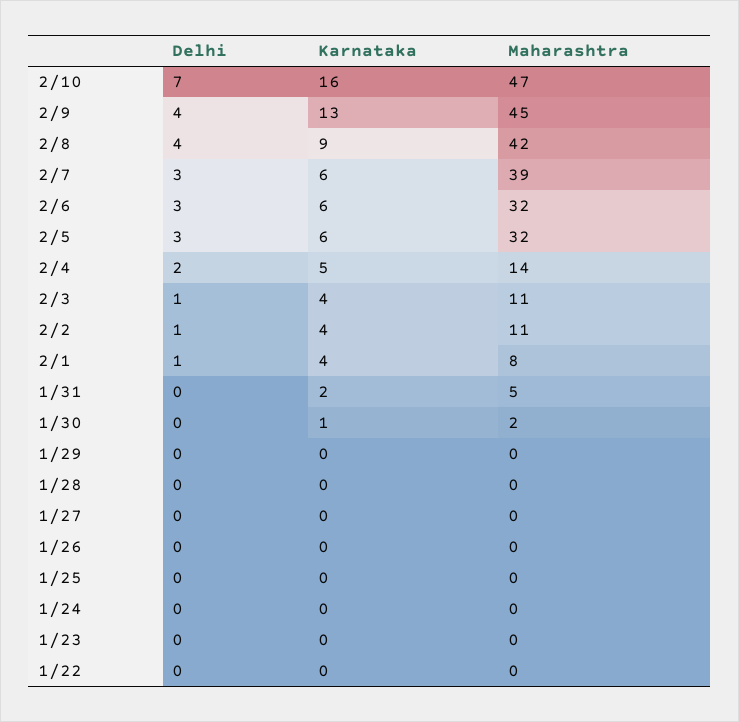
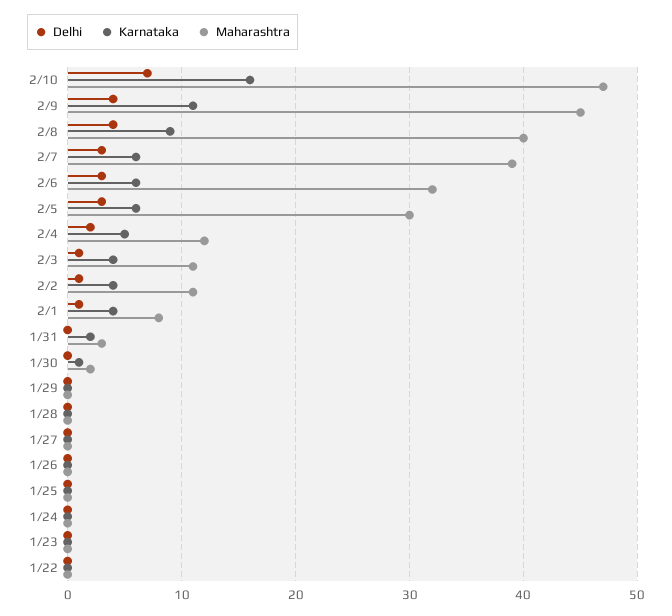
Karnataka, 2/9: 13 -> 11
Maharashtra, 2/8: 42 -> 40
Maharashtra, 2/5: 32 -> 30
Maharashtra, 2/4: 14 -> 12
Maharashtra, 1/31: 5 -> 3

